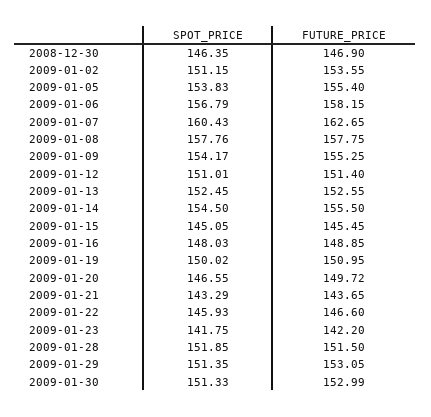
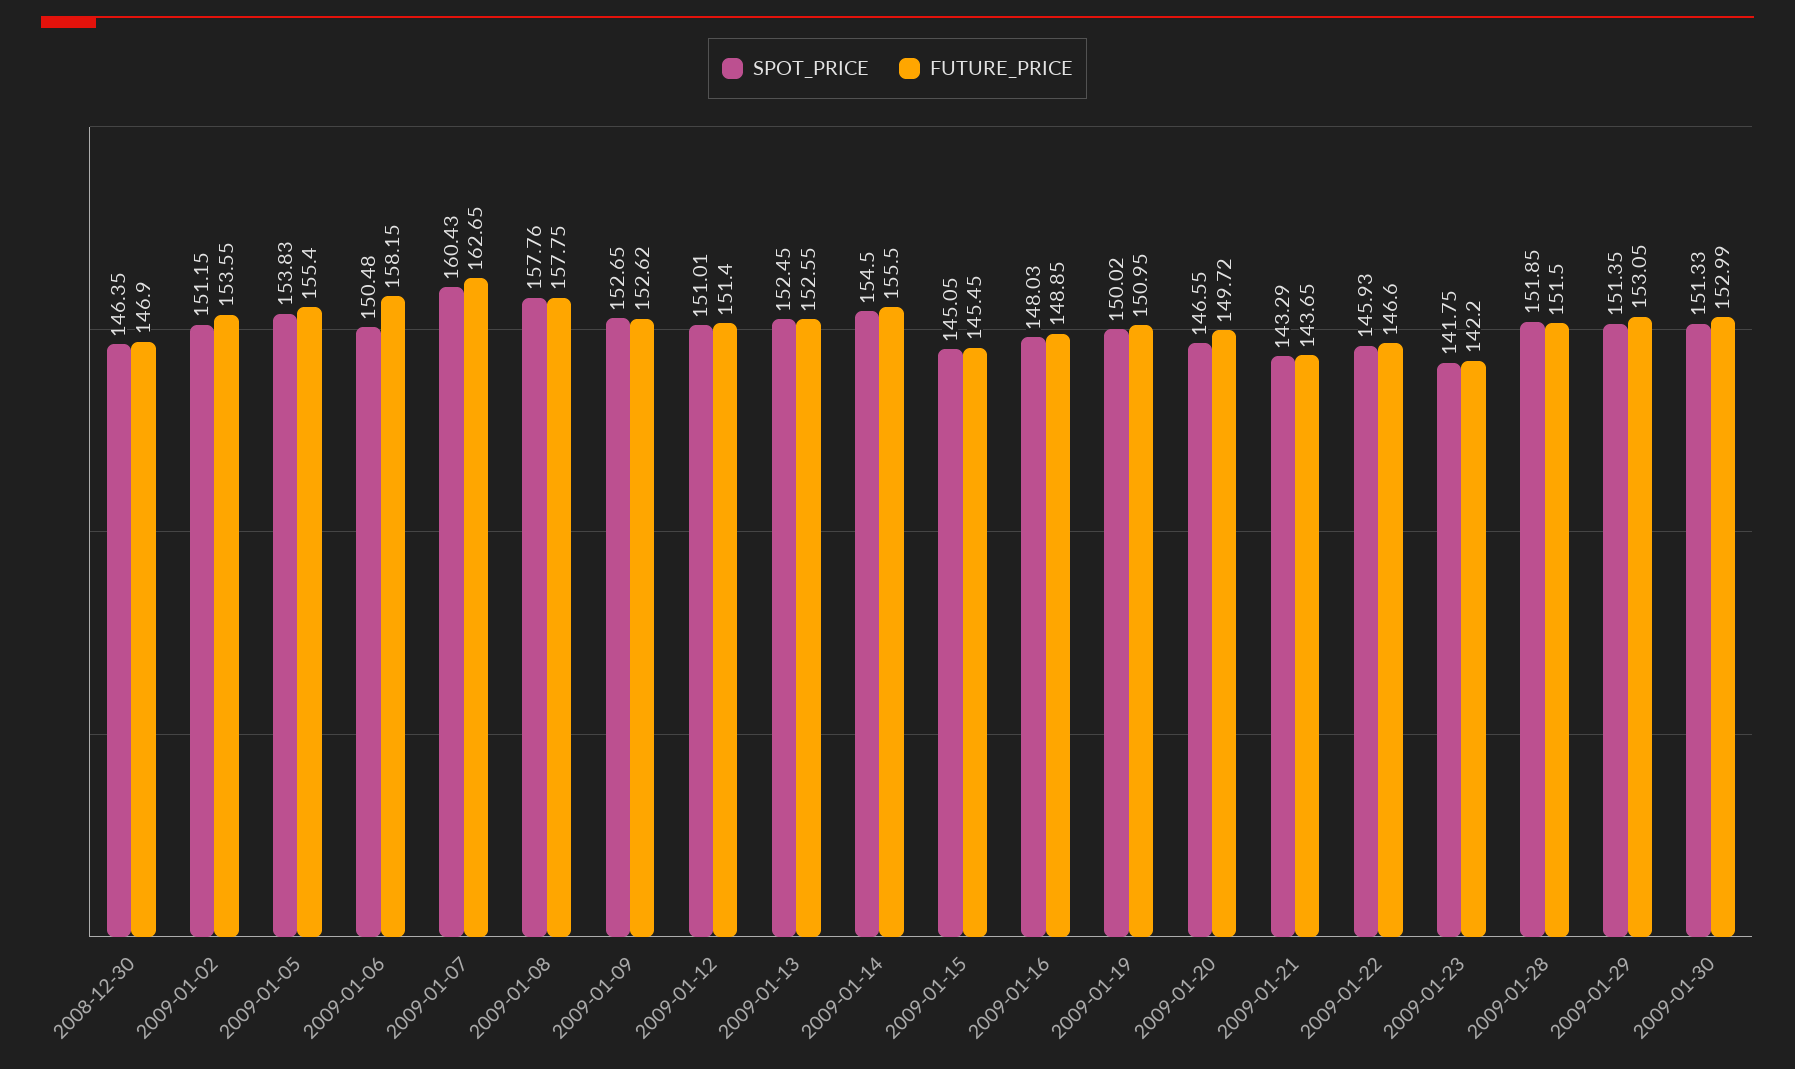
SPOT_PRICE, 2009-01-06: 156.79 -> 150.48
SPOT_PRICE, 2009-01-09: 154.17 -> 152.65
FUTURE_PRICE, 2009-01-09: 155.25 -> 152.62

